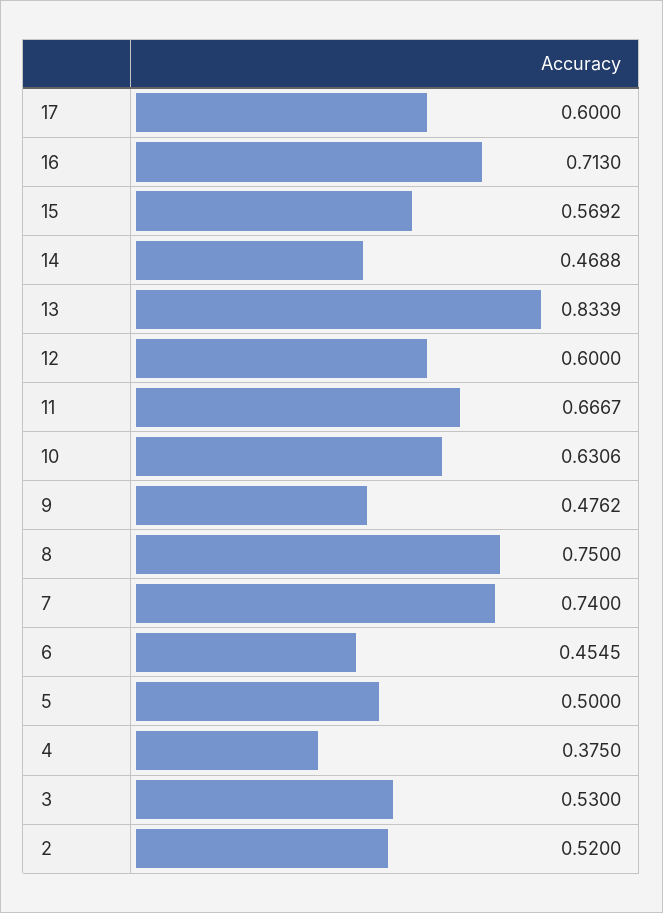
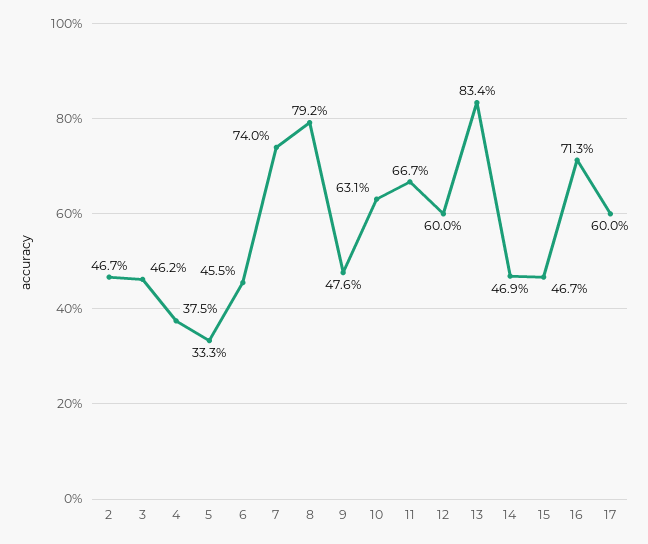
15: 0.5692 -> 0.467
8: 0.75 -> 0.792
5: 0.5 -> 0.333
3: 0.53 -> 0.462
2: 0.52 -> 0.467

